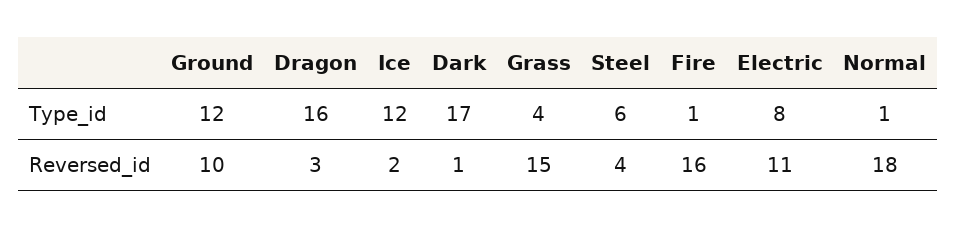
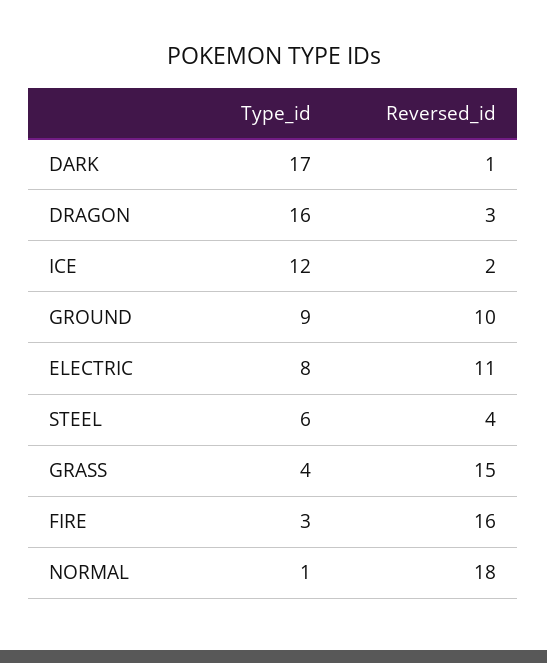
Ground, Type_id: 12 -> 9
Fire, Type_id: 1 -> 3

